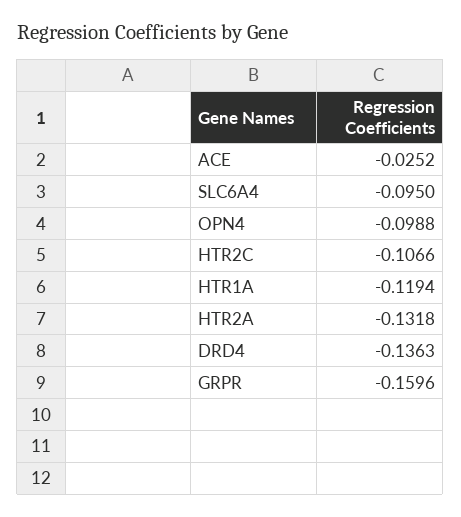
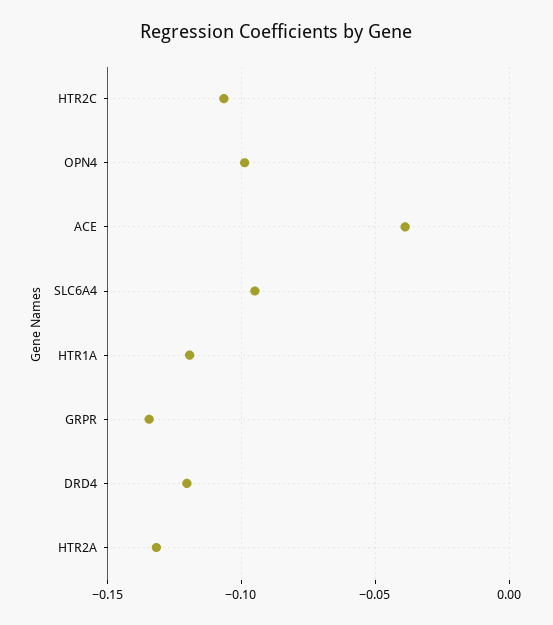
ACE: -0.0252 -> -0.04
DRD4: -0.1363 -> -0.12
GRPR: -0.1596 -> -0.135

